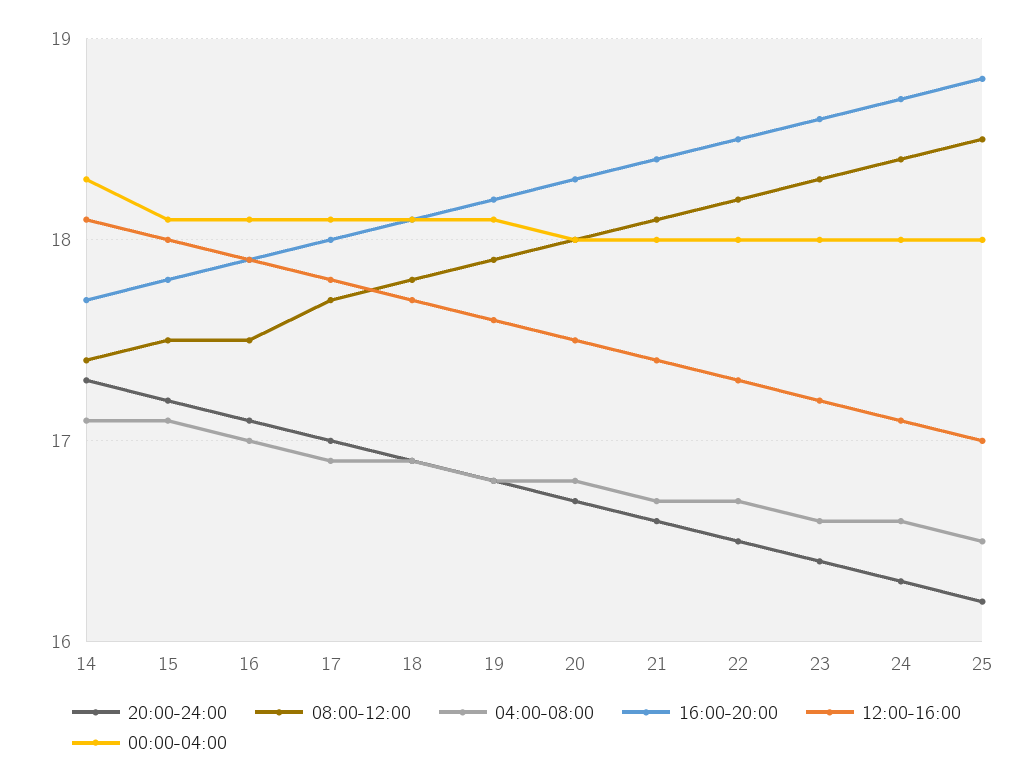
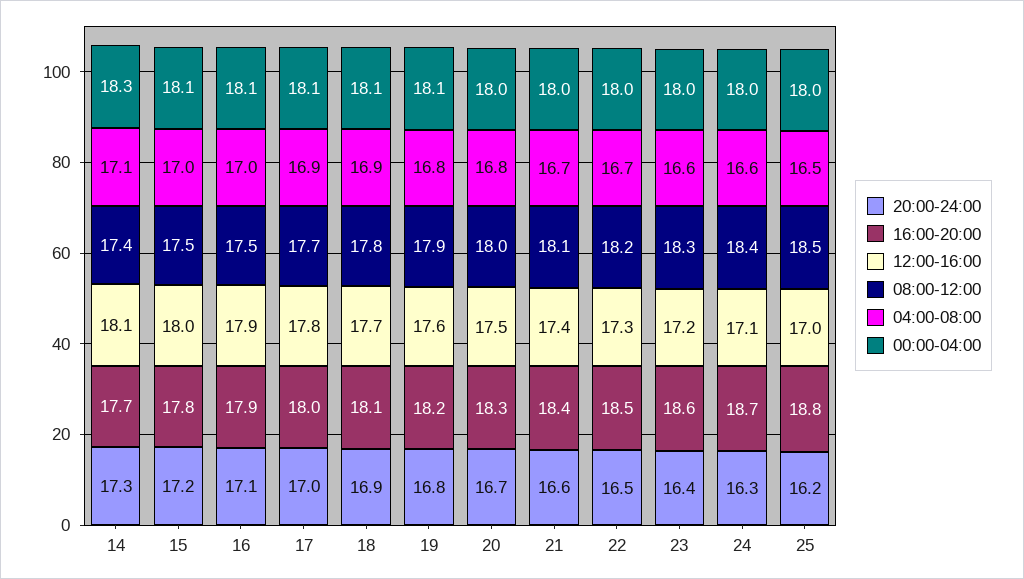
04:00-08:00, 15: 17.1 -> 17

